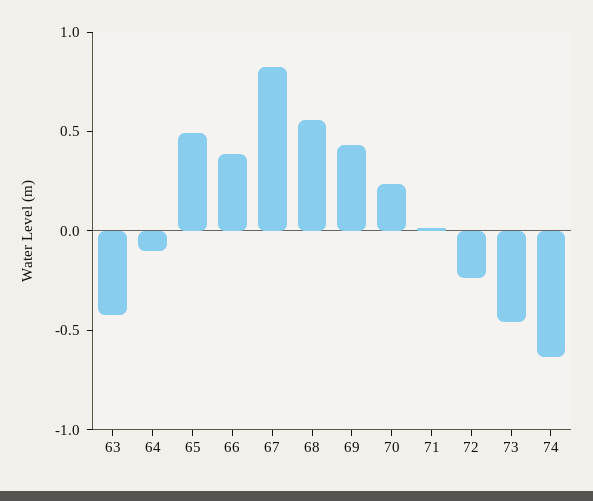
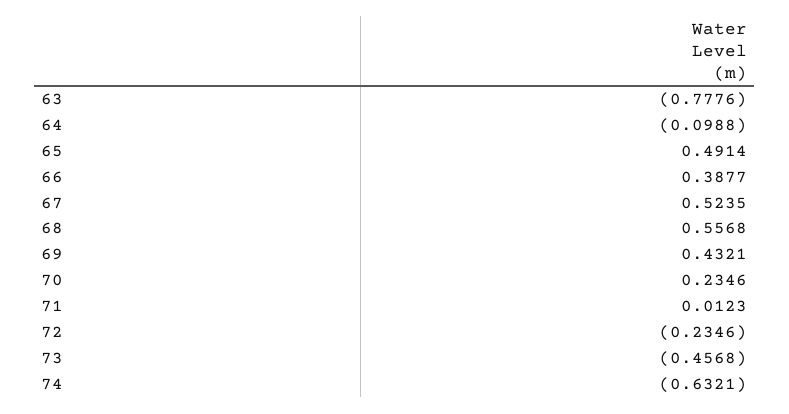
63: -0.4 -> -0.7776
67: 0.8 -> 0.5235

